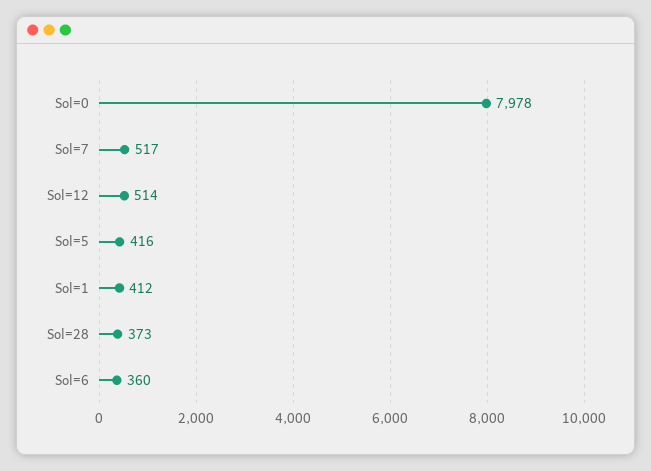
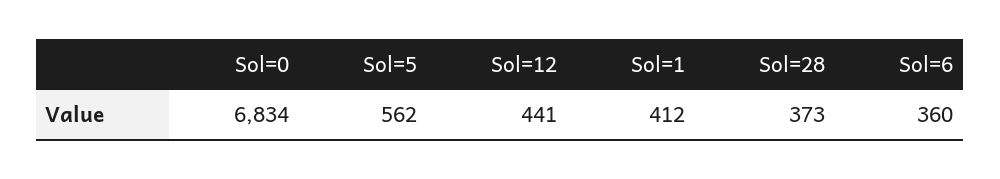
Sol=0: 7978 -> 6834
Sol=7: 517 -> none
Sol=12: 514 -> 441
Sol=5: 416 -> 562

